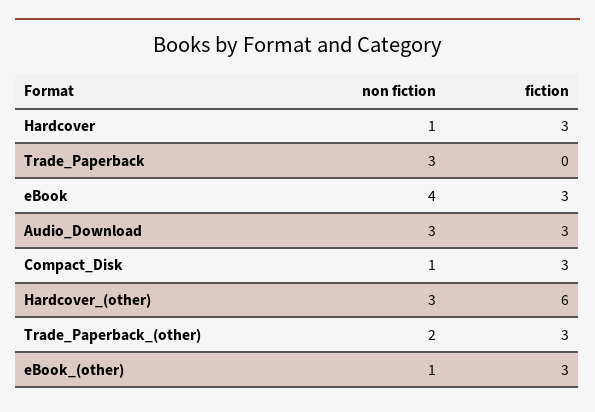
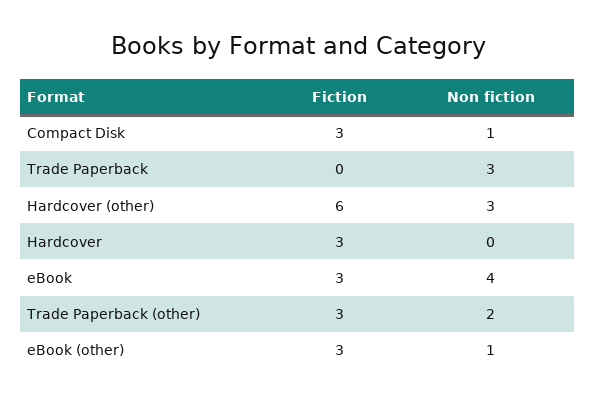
non fiction, Hardcover: 1 -> 0
non fiction, Audio_Download: 3 -> none
fiction, Audio_Download: 3 -> none

